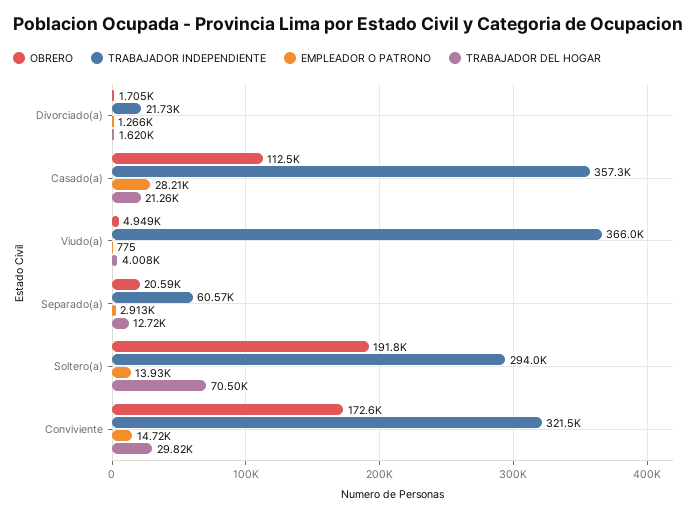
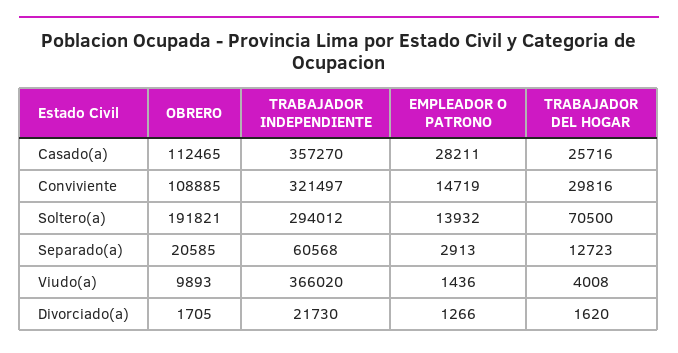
TRABAJADOR DEL HOGAR, Casado(a): 21260 -> 25716
OBRERO, Viudo(a): 4949 -> 9893
EMPLEADOR O PATRONO, Viudo(a): 775 -> 1436
OBRERO, Conviviente: 172600 -> 108885

